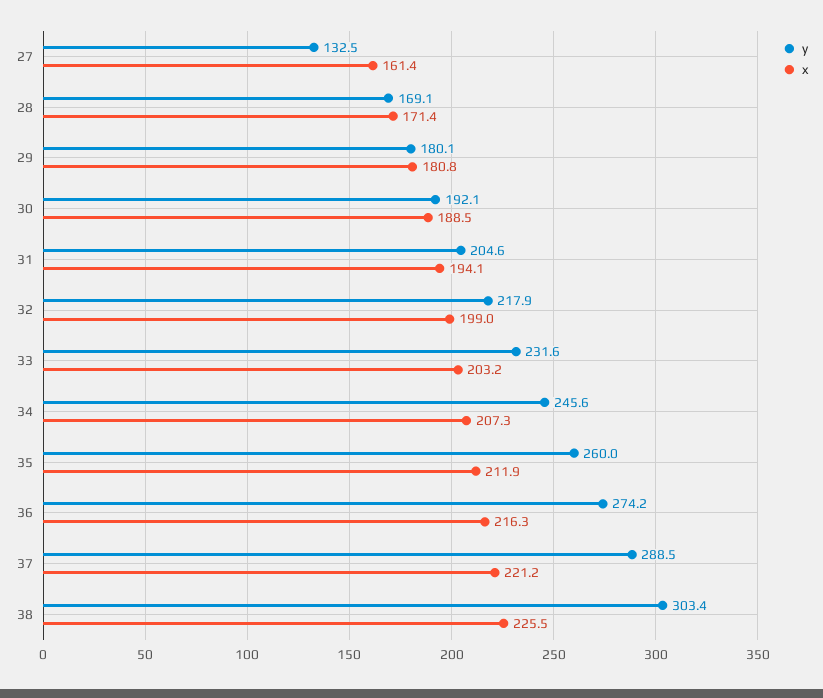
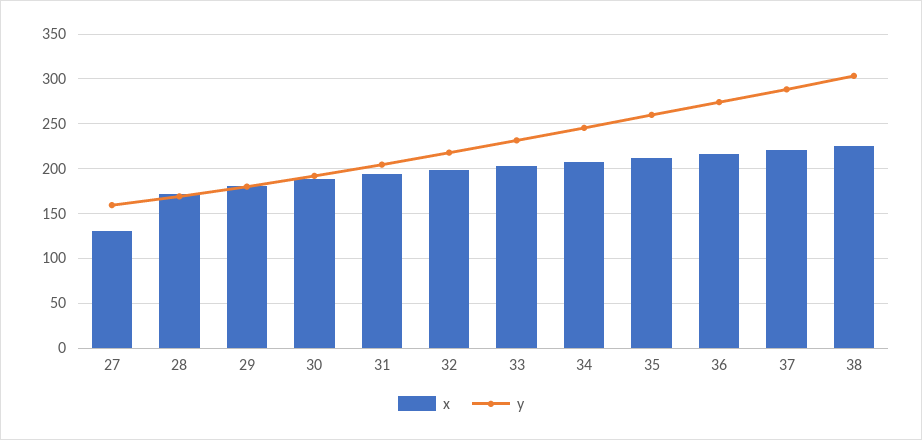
y, 27: 132.5 -> 160
x, 27: 161.4 -> 130

